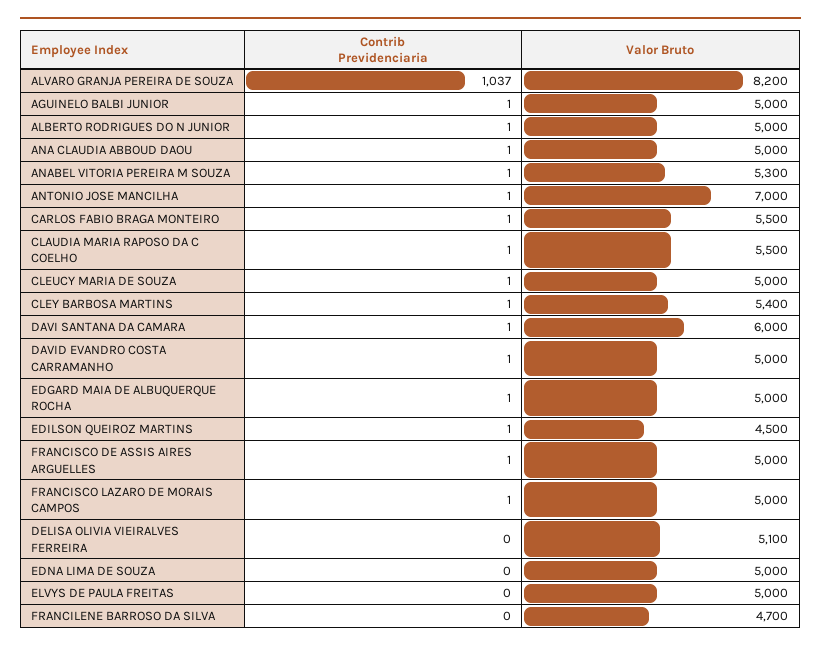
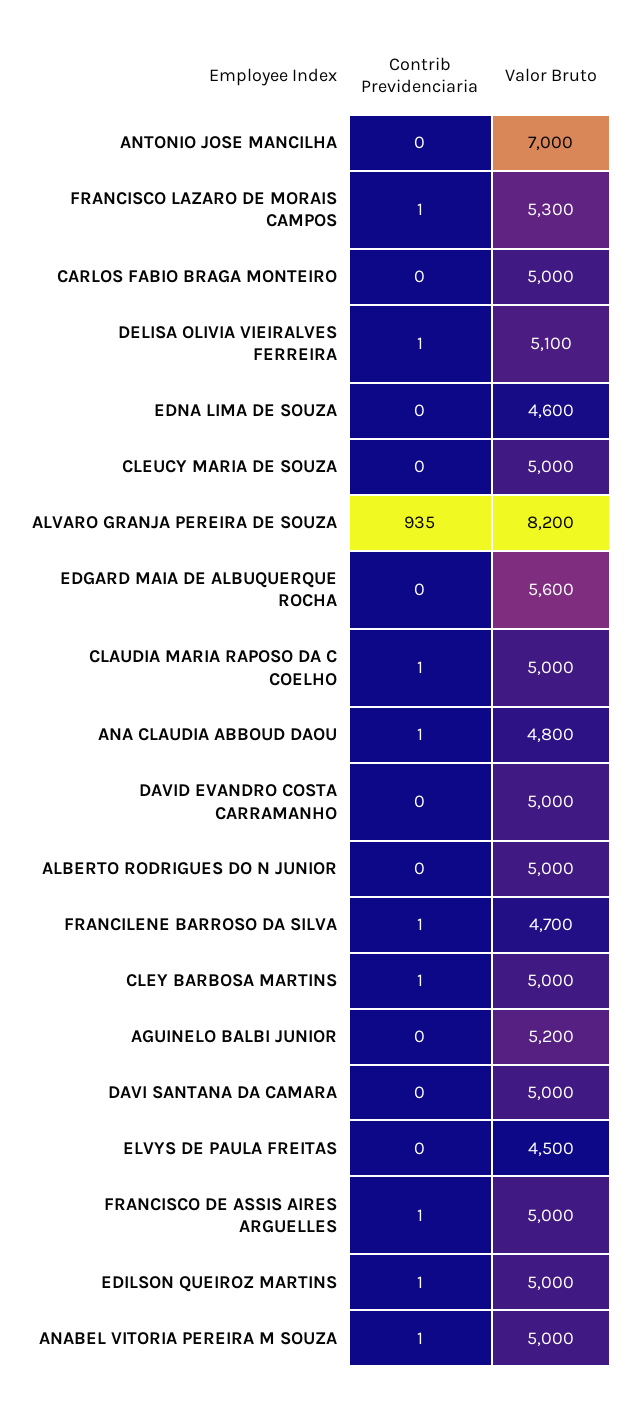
Contrib Previdenciaria, ALVARO GRANJA PEREIRA DE SOUZA: 1037 -> 935
Contrib Previdenciaria, AGUINELO BALBI JUNIOR: 1 -> 0
Valor Bruto, AGUINELO BALBI JUNIOR: 5000 -> 5200
Contrib Previdenciaria, ALBERTO RODRIGUES DO N JUNIOR: 1 -> 0
Valor Bruto, ANA CLAUDIA ABBOUD DAOU: 5000 -> 4800
Valor Bruto, ANABEL VITORIA PEREIRA M SOUZA: 5300 -> 5000
Contrib Previdenciaria, ANTONIO JOSE MANCILHA: 1 -> 0
Contrib Previdenciaria, CARLOS FABIO BRAGA MONTEIRO: 1 -> 0
Valor Bruto, CARLOS FABIO BRAGA MONTEIRO: 5500 -> 5000
Valor Bruto, CLAUDIA MARIA RAPOSO DA C COELHO: 5500 -> 5000
Contrib Previdenciaria, CLEUCY MARIA DE SOUZA: 1 -> 0
Valor Bruto, CLEY BARBOSA MARTINS: 5400 -> 5000
Contrib Previdenciaria, DAVI SANTANA DA CAMARA: 1 -> 0
Valor Bruto, DAVI SANTANA DA CAMARA: 6000 -> 5000
Contrib Previdenciaria, DAVID EVANDRO COSTA CARRAMANHO: 1 -> 0
Contrib Previdenciaria, EDGARD MAIA DE ALBUQUERQUE ROCHA: 1 -> 0
Valor Bruto, EDGARD MAIA DE ALBUQUERQUE ROCHA: 5000 -> 5600
Valor Bruto, EDILSON QUEIROZ MARTINS: 4500 -> 5000
Valor Bruto, FRANCISCO LAZARO DE MORAIS CAMPOS: 5000 -> 5300
Contrib Previdenciaria, DELISA OLIVIA VIEIRALVES FERREIRA: 0 -> 1
Valor Bruto, EDNA LIMA DE SOUZA: 5000 -> 4600
Valor Bruto, ELVYS DE PAULA FREITAS: 5000 -> 4500
Contrib Previdenciaria, FRANCILENE BARROSO DA SILVA: 0 -> 1

